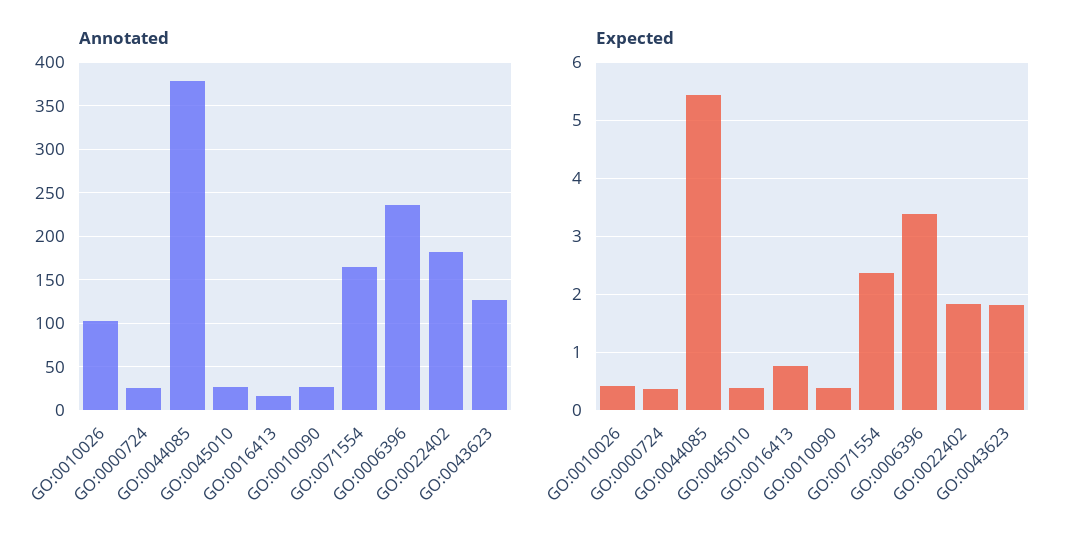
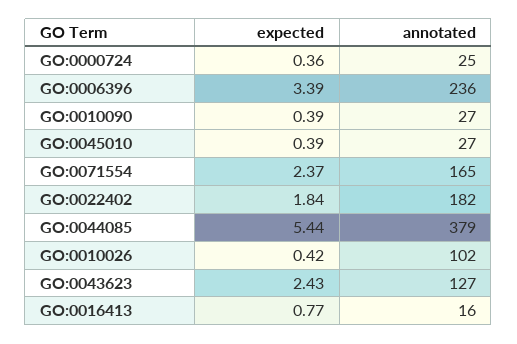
Expected, GO:0043623: 1.8 -> 2.43

